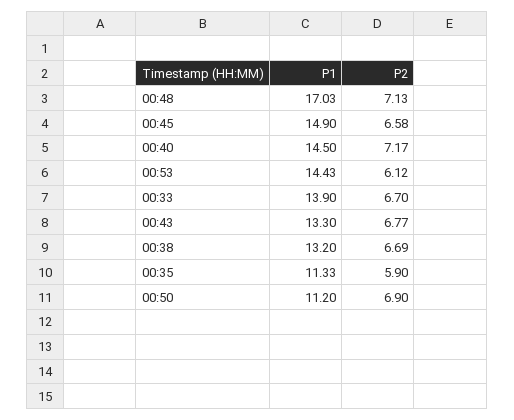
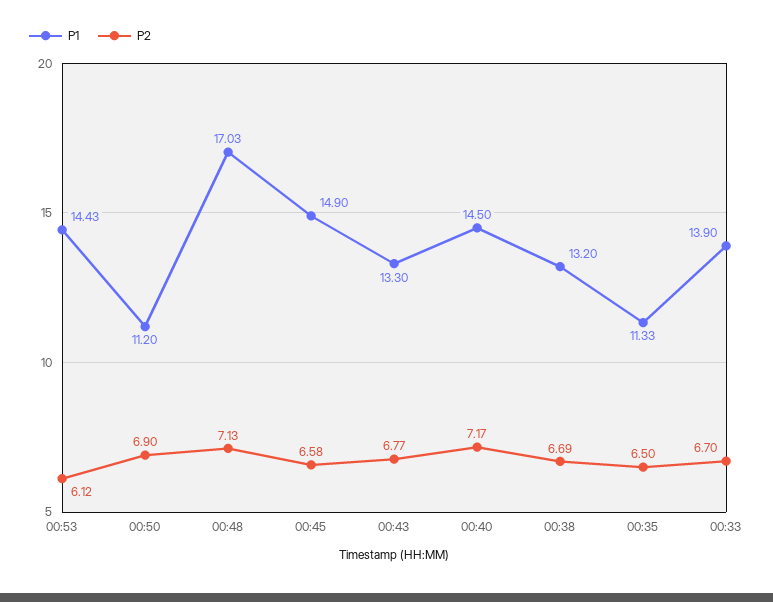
P2, 00:35: 5.9 -> 6.5

